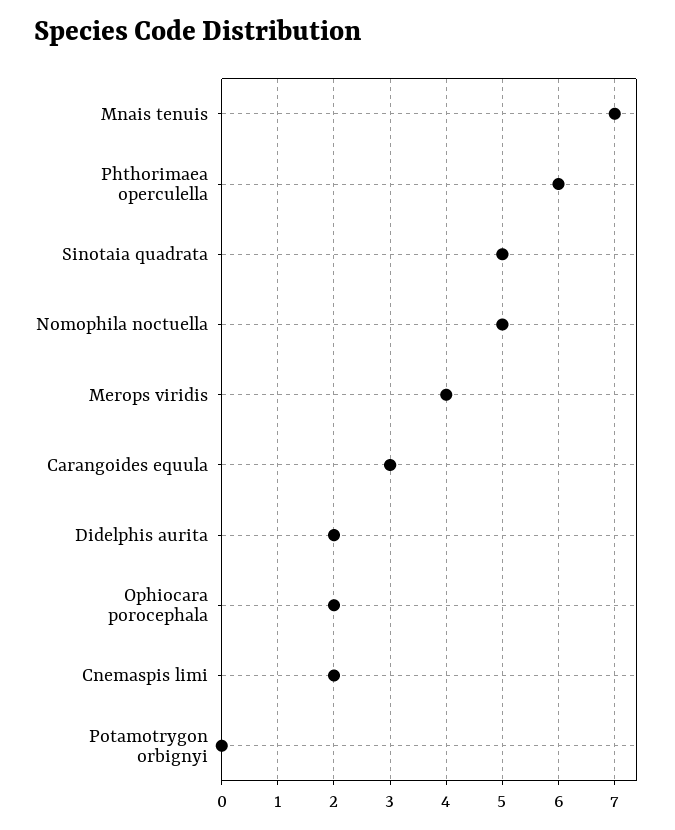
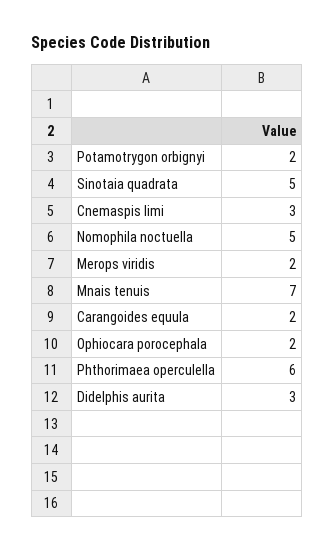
Merops viridis: 4 -> 2
Carangoides equula: 3 -> 2
Didelphis aurita: 2 -> 3
Cnemaspis limi: 2 -> 3
Potamotrygon orbignyi: 0 -> 2

